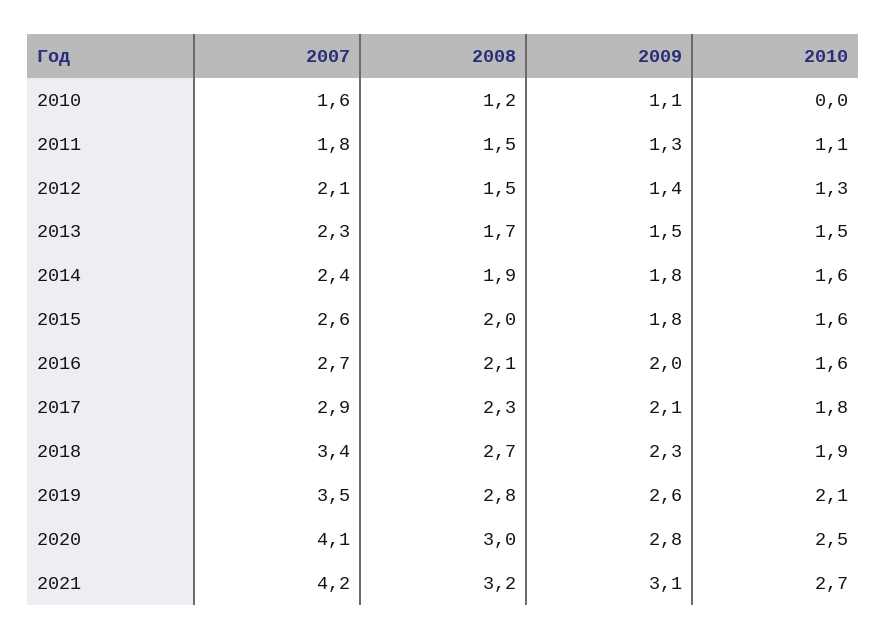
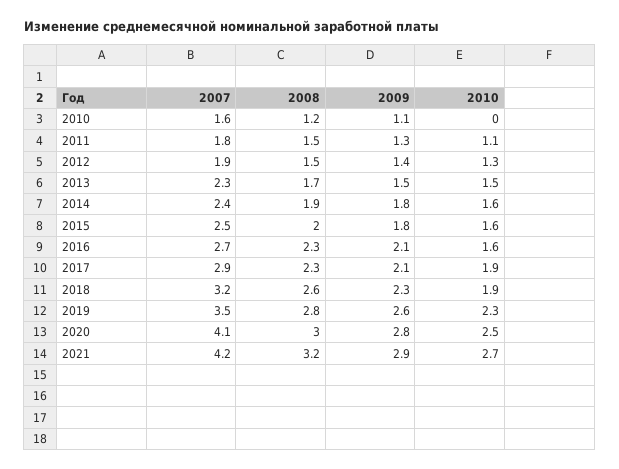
2007, 2012: 2.1 -> 1.9
2007, 2015: 2.6 -> 2.5
2008, 2016: 2.1 -> 2.3
2009, 2016: 2 -> 2.1
2010, 2017: 1.8 -> 1.9
2007, 2018: 3.4 -> 3.2
2008, 2018: 2.7 -> 2.6
2010, 2019: 2.1 -> 2.3
2009, 2021: 3.1 -> 2.9

